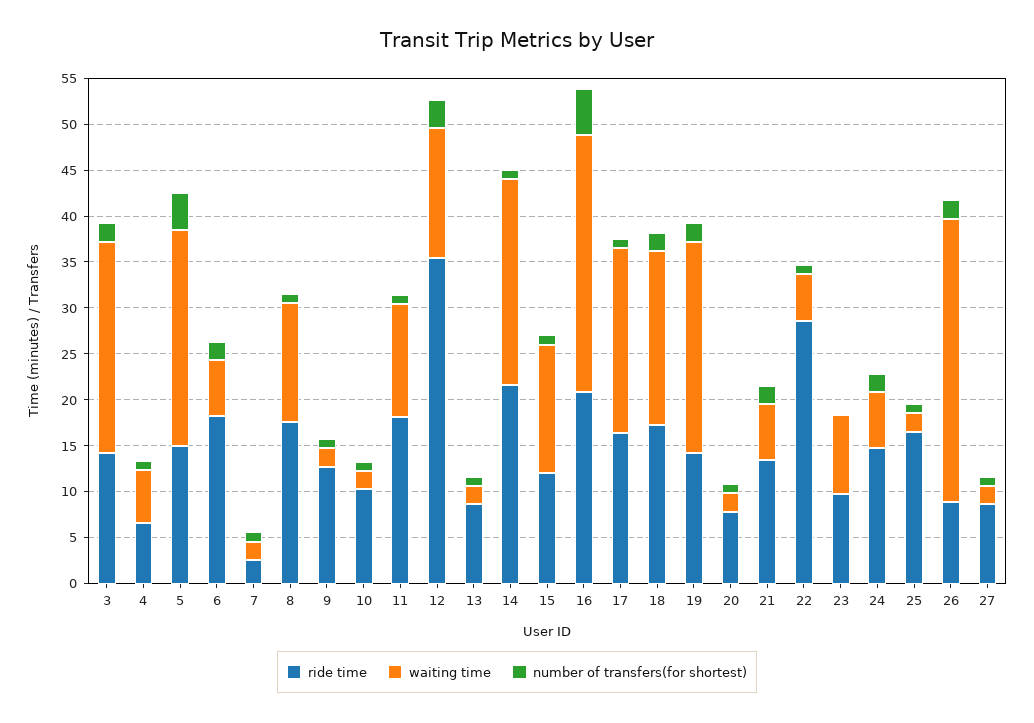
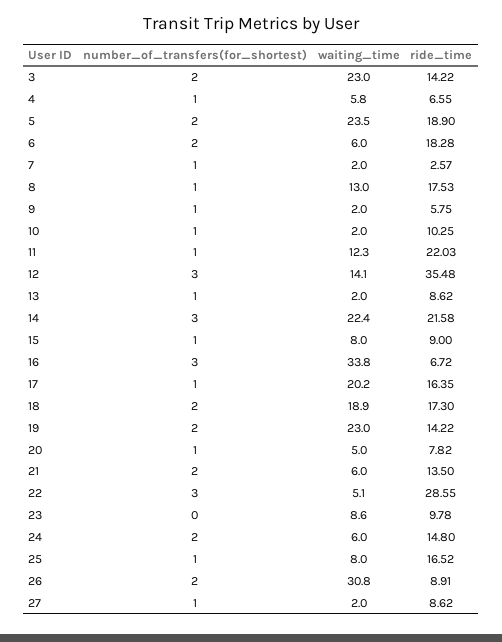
ride time, 5: 15 -> 18.9
number of transfers(for shortest), 5: 4 -> 2
ride time, 9: 13 -> 5.75
ride time, 11: 18 -> 22.03
number of transfers(for shortest), 14: 1 -> 3
ride time, 15: 12 -> 9
waiting time, 15: 14 -> 8
ride time, 16: 21 -> 6.72
waiting time, 16: 28 -> 33.8
number of transfers(for shortest), 16: 5 -> 3
waiting time, 20: 2 -> 5
number of transfers(for shortest), 22: 1 -> 3
waiting time, 25: 2 -> 8

